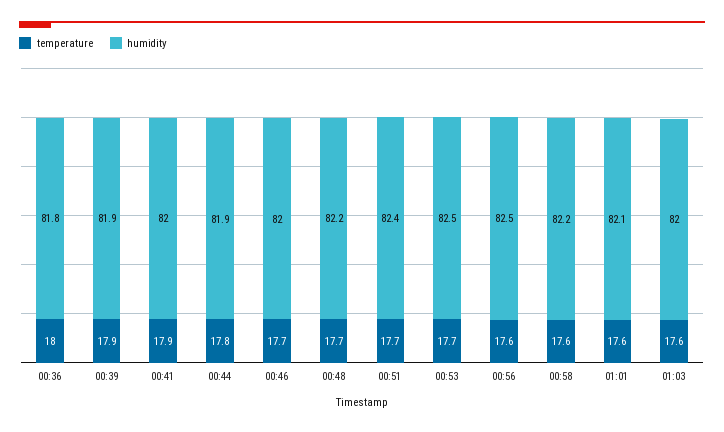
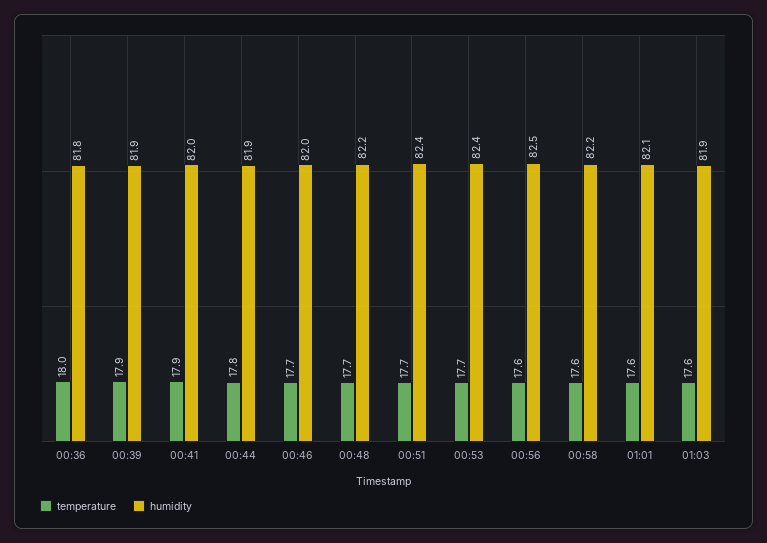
humidity, 00:53: 82.5 -> 82.4
humidity, 01:03: 82 -> 81.9

